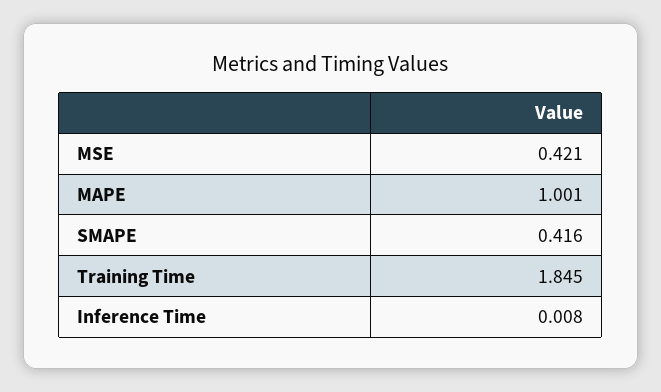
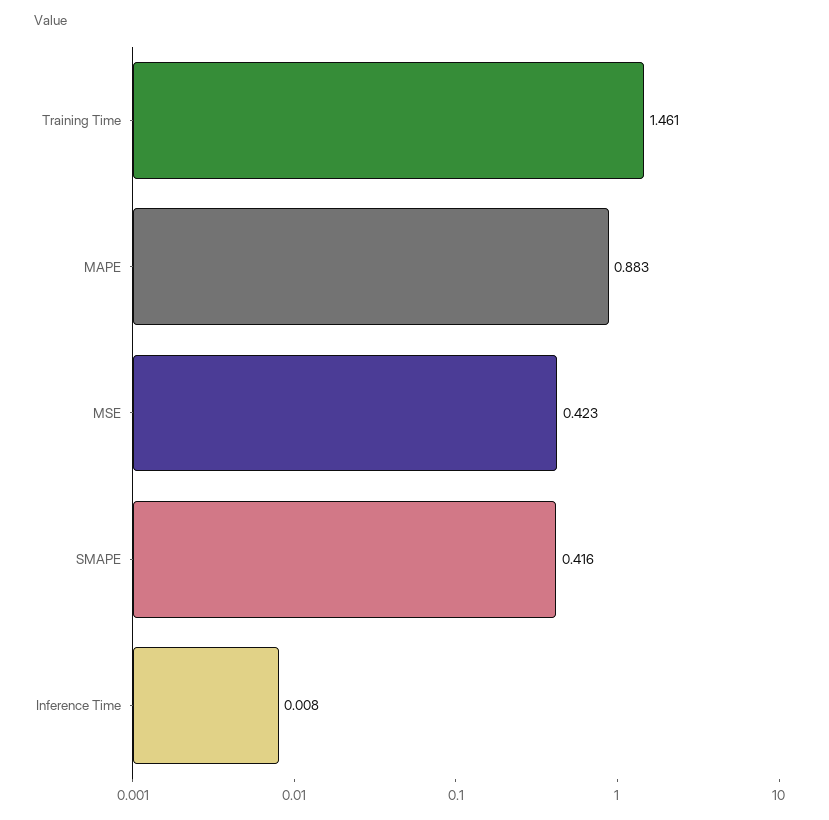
MSE: 0.421 -> 0.423
MAPE: 1.001 -> 0.883
Training Time: 1.845 -> 1.461

